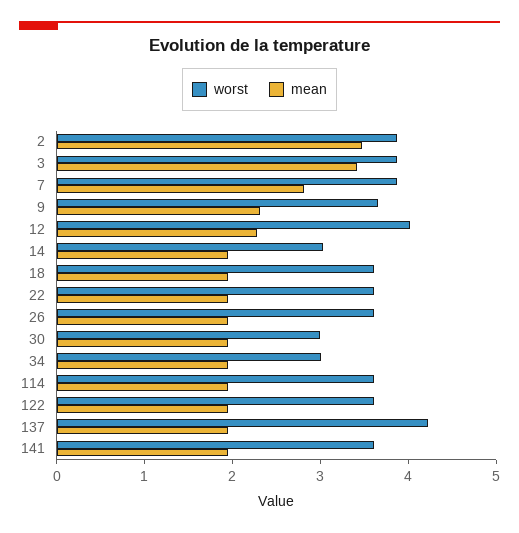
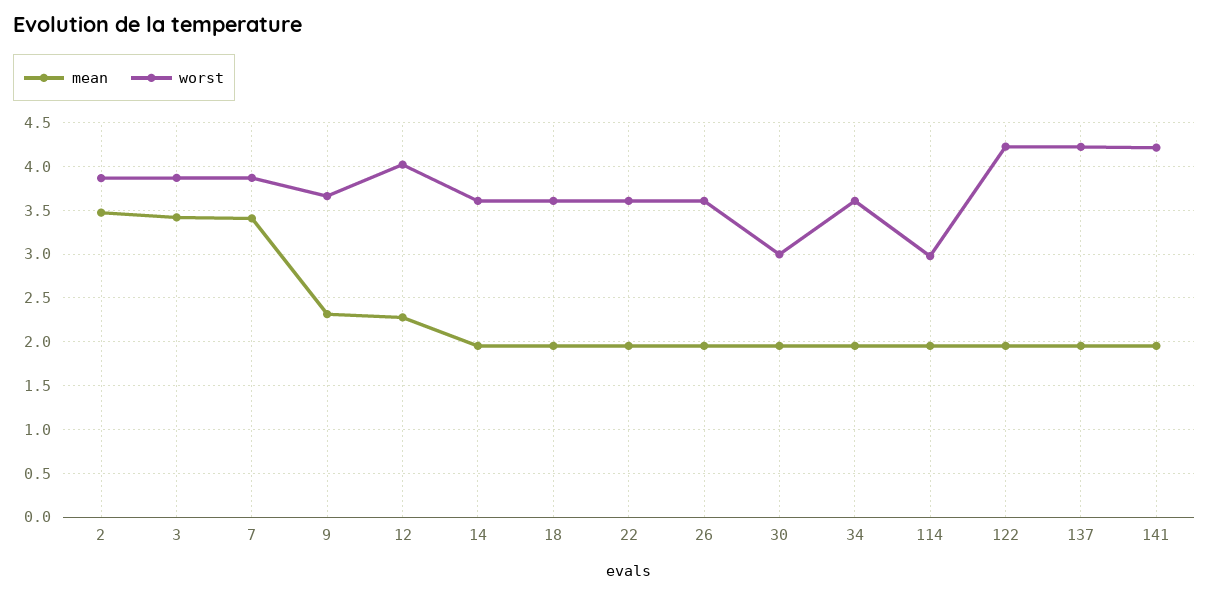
mean, 7: 2.8 -> 3.4
worst, 14: 3 -> 3.6
worst, 34: 3 -> 3.6
worst, 114: 3.6 -> 3
worst, 122: 3.6 -> 4.2
worst, 141: 3.6 -> 4.2

